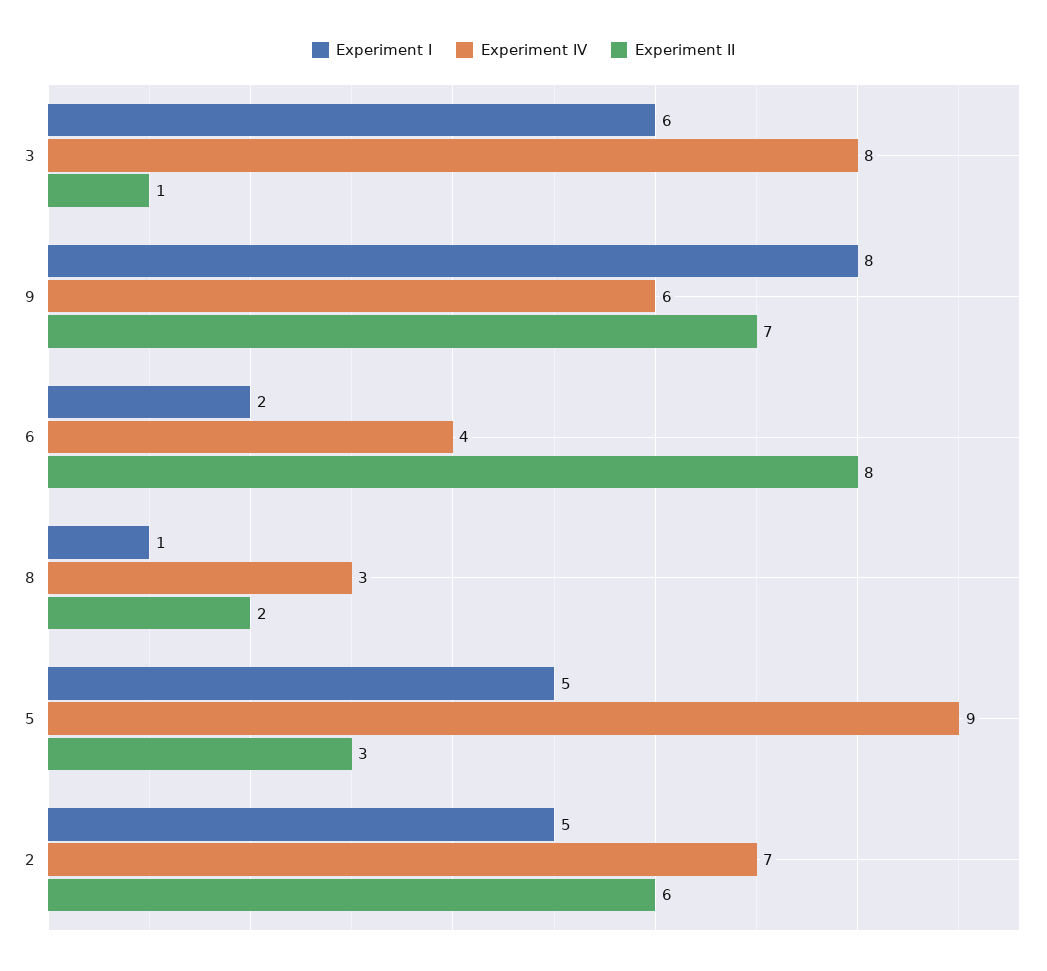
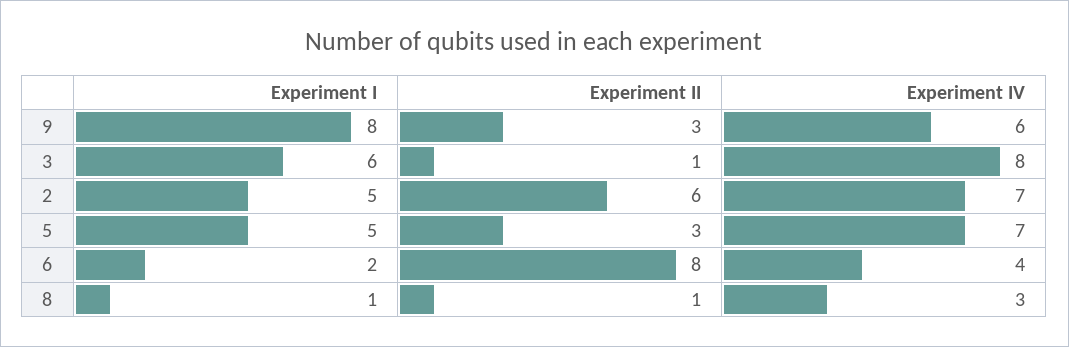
Experiment II, 9: 7 -> 3
Experiment II, 8: 2 -> 1
Experiment IV, 5: 9 -> 7

